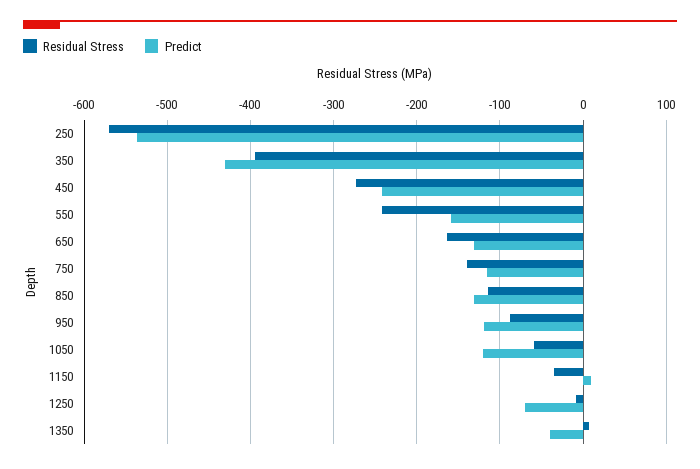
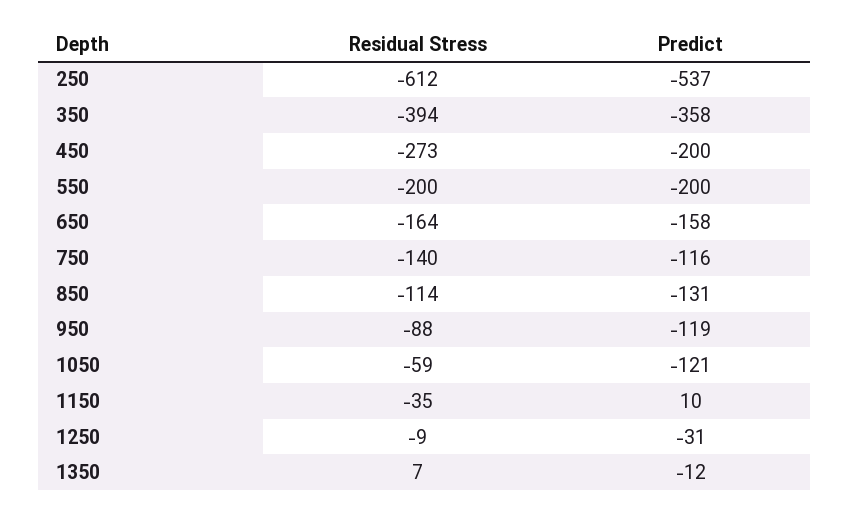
Residual Stress, 250: -570 -> -612
Predict, 350: -430 -> -358
Predict, 450: -240 -> -200
Residual Stress, 550: -240 -> -200
Predict, 550: -160 -> -200
Predict, 650: -130 -> -158
Predict, 1250: -70 -> -31
Predict, 1350: -40 -> -12

